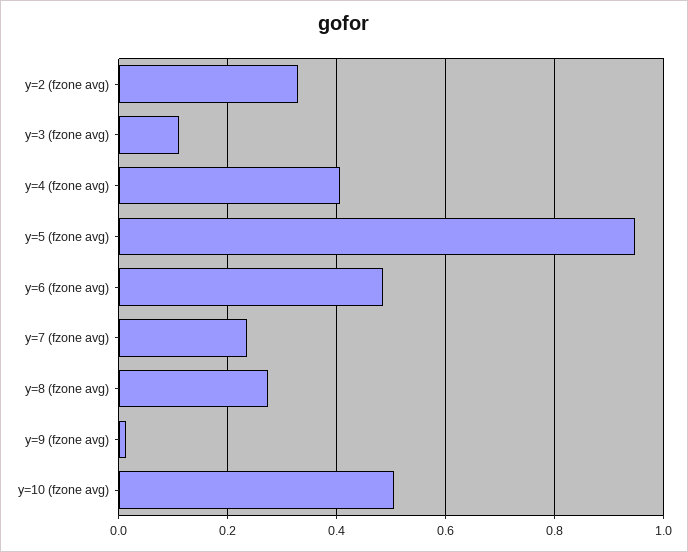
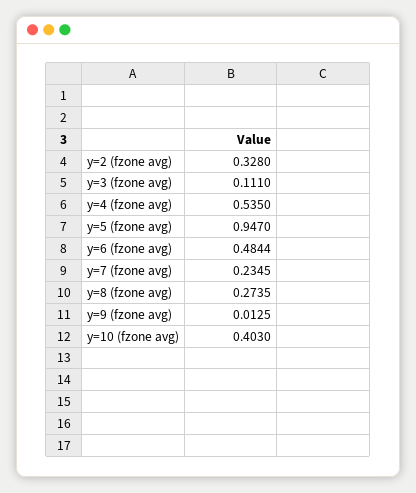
y=4 (fzone avg): 0.4 -> 0.535
y=10 (fzone avg): 0.5 -> 0.403

